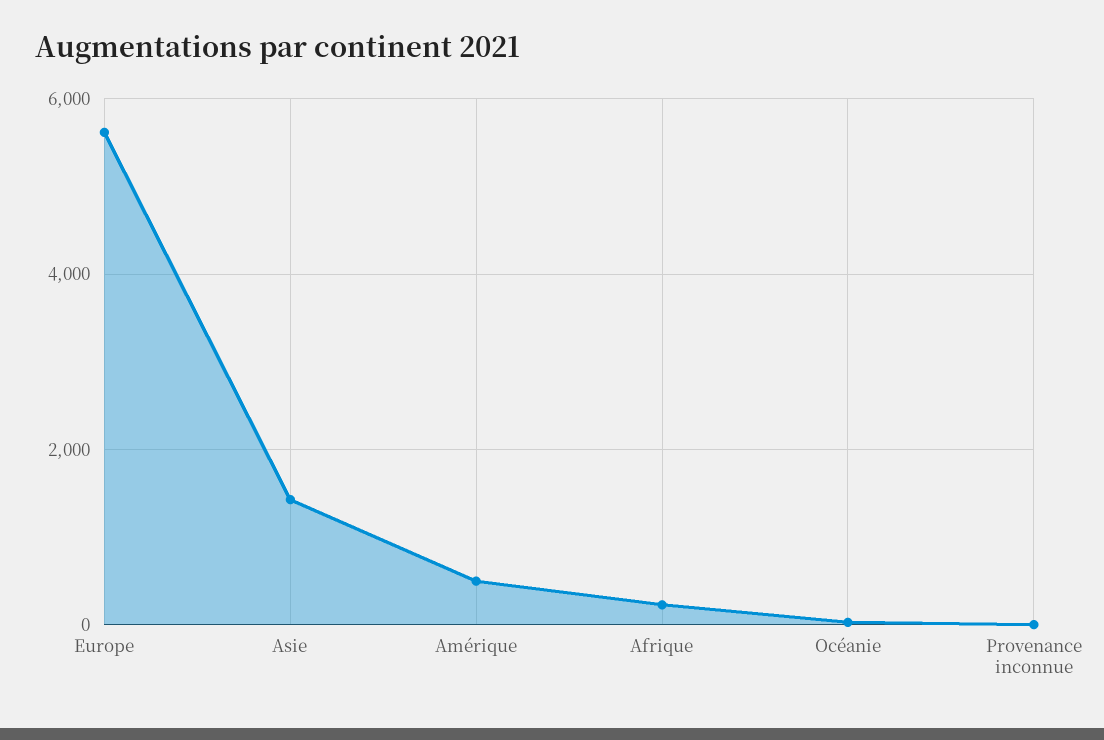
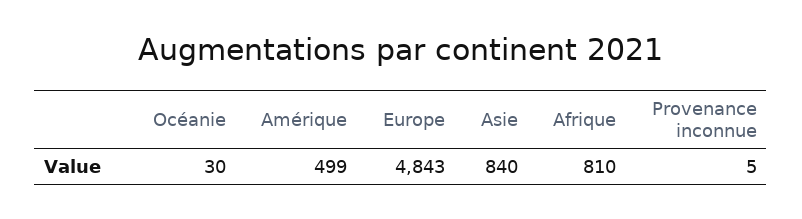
Europe: 5600 -> 4843
Asie: 1400 -> 840
Afrique: 200 -> 810

